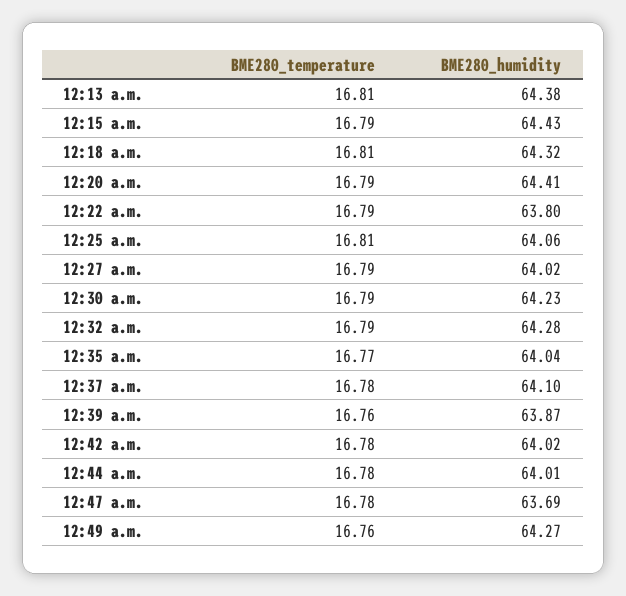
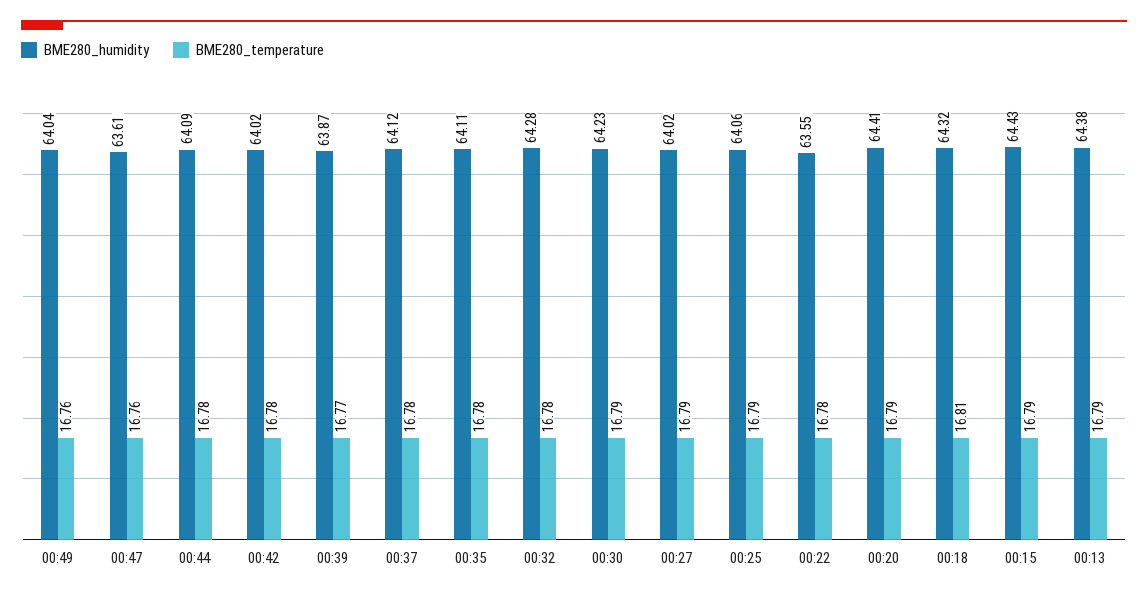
BME280_temperature, 12:13 a.m.: 16.81 -> 16.79
BME280_temperature, 12:22 a.m.: 16.79 -> 16.78
BME280_humidity, 12:22 a.m.: 63.8 -> 63.55
BME280_temperature, 12:25 a.m.: 16.81 -> 16.79
BME280_temperature, 12:32 a.m.: 16.79 -> 16.78
BME280_temperature, 12:35 a.m.: 16.77 -> 16.78
BME280_humidity, 12:35 a.m.: 64.04 -> 64.11
BME280_humidity, 12:37 a.m.: 64.1 -> 64.12
BME280_temperature, 12:39 a.m.: 16.76 -> 16.77
BME280_humidity, 12:44 a.m.: 64.01 -> 64.09
BME280_temperature, 12:47 a.m.: 16.78 -> 16.76
BME280_humidity, 12:47 a.m.: 63.69 -> 63.61
BME280_humidity, 12:49 a.m.: 64.27 -> 64.04

